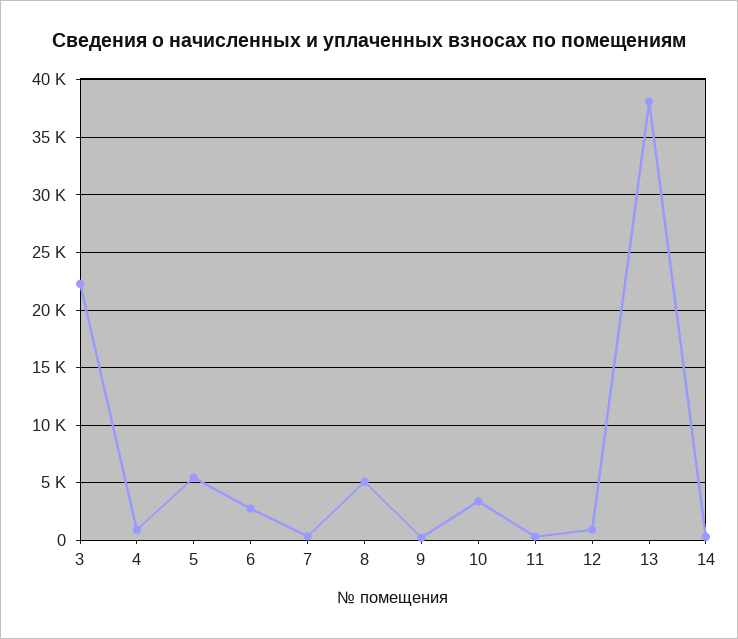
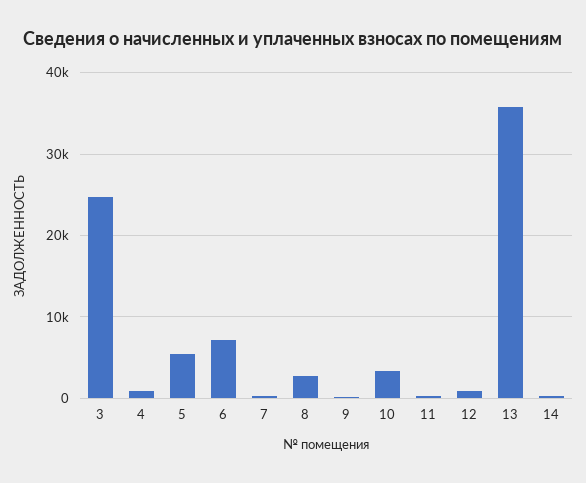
3: 22000 -> 25000
6: 3000 -> 7000
8: 5000 -> 3000
13: 38000 -> 36000

